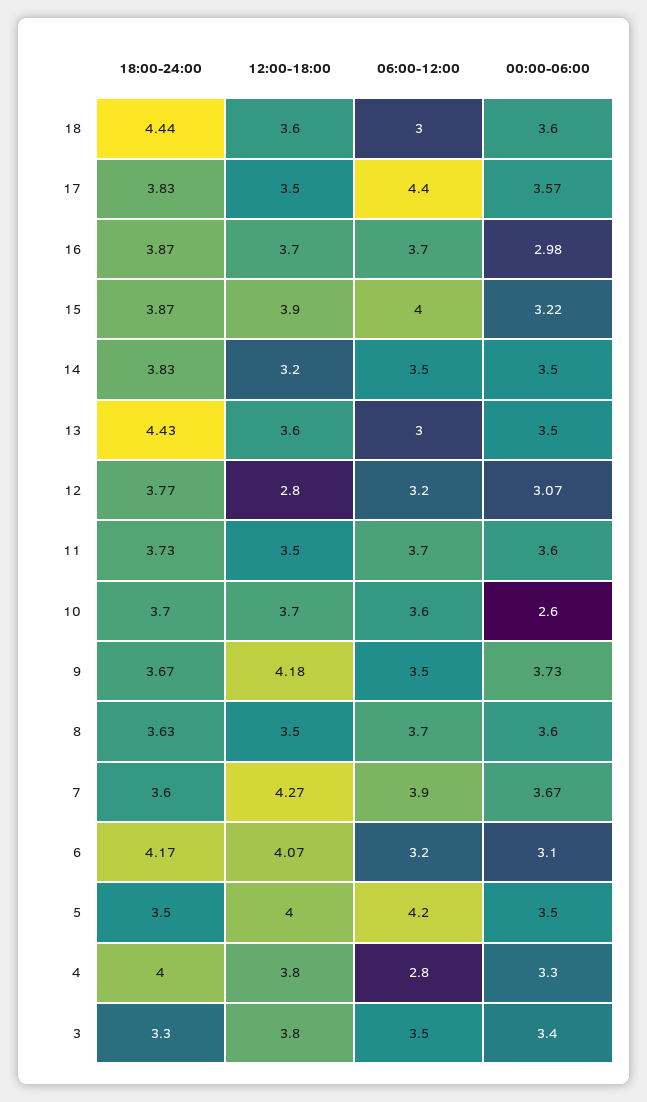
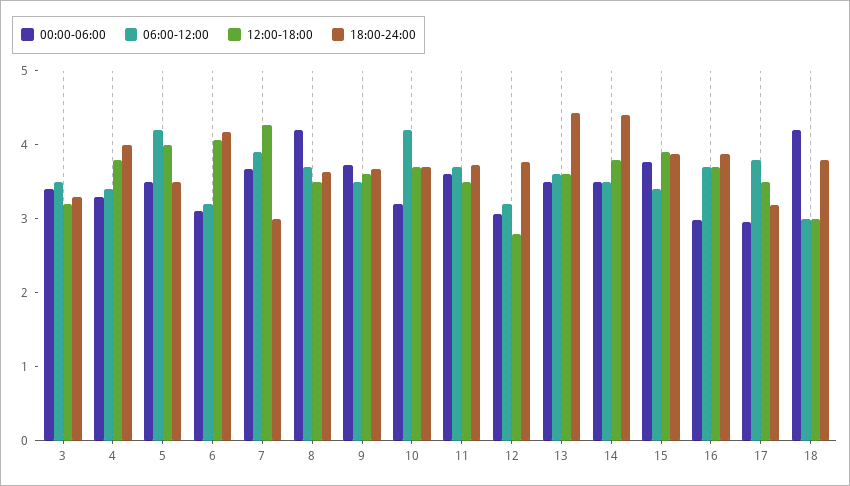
18:00-24:00, 18: 4.44 -> 3.8
12:00-18:00, 18: 3.6 -> 3
00:00-06:00, 18: 3.6 -> 4.2
18:00-24:00, 17: 3.83 -> 3.2
06:00-12:00, 17: 4.4 -> 3.8
00:00-06:00, 17: 3.57 -> 3
06:00-12:00, 15: 4 -> 3.4
00:00-06:00, 15: 3.22 -> 3.8
18:00-24:00, 14: 3.83 -> 4.4
12:00-18:00, 14: 3.2 -> 3.8
06:00-12:00, 13: 3 -> 3.6
06:00-12:00, 10: 3.6 -> 4.2
00:00-06:00, 10: 2.6 -> 3.2
12:00-18:00, 9: 4.18 -> 3.6
00:00-06:00, 8: 3.6 -> 4.2
18:00-24:00, 7: 3.6 -> 3
06:00-12:00, 4: 2.8 -> 3.4
12:00-18:00, 3: 3.8 -> 3.2

